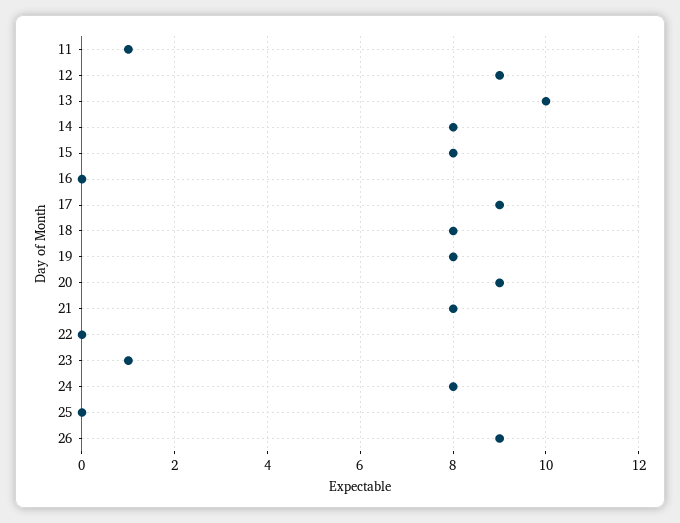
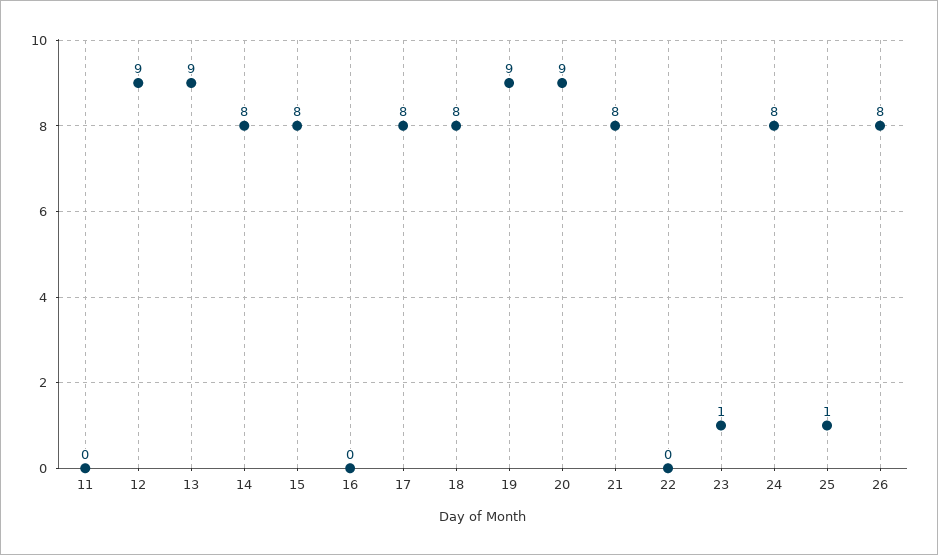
11: 1 -> 0
13: 10 -> 9
17: 9 -> 8
19: 8 -> 9
25: 0 -> 1
26: 9 -> 8

